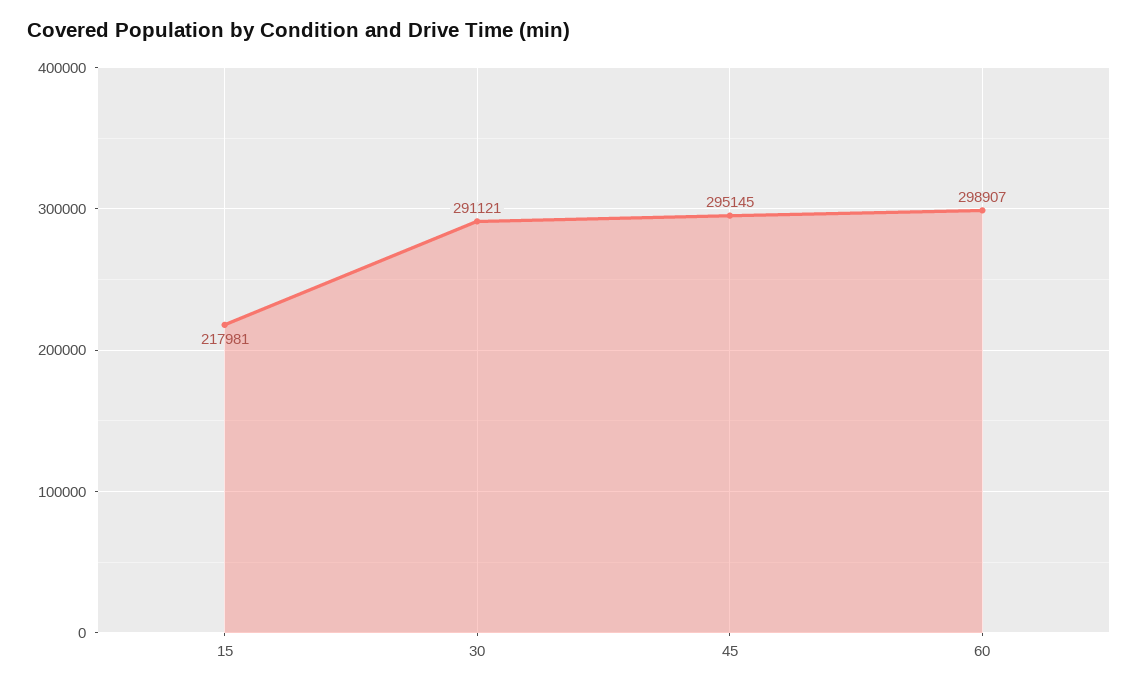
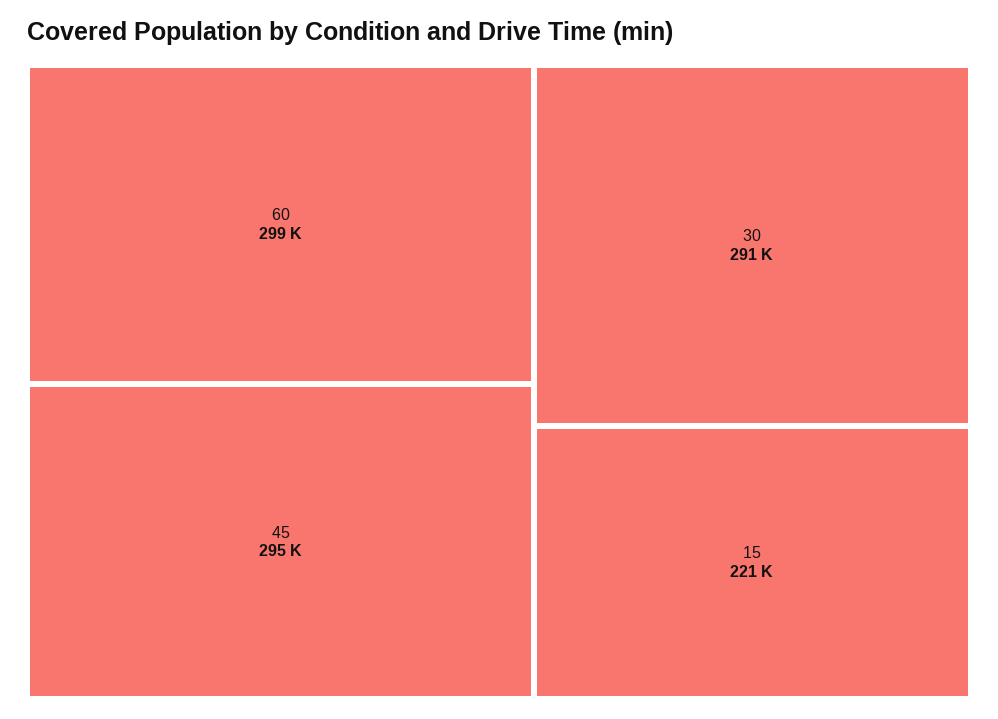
15: 217981 -> 221000

